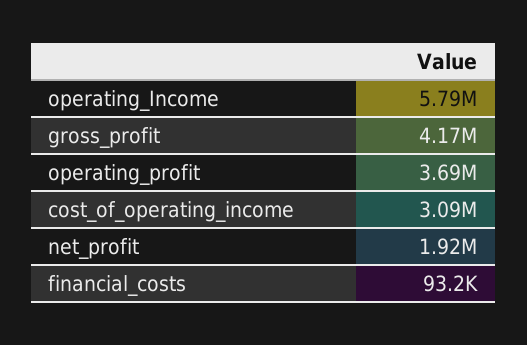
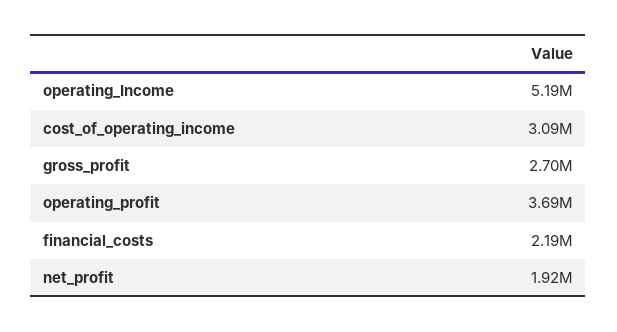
operating_Income: 5790000 -> 5190000
gross_profit: 4170000 -> 2700000
financial_costs: 93200 -> 2190000

